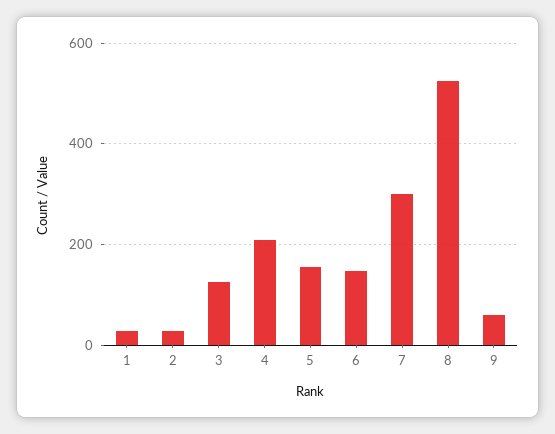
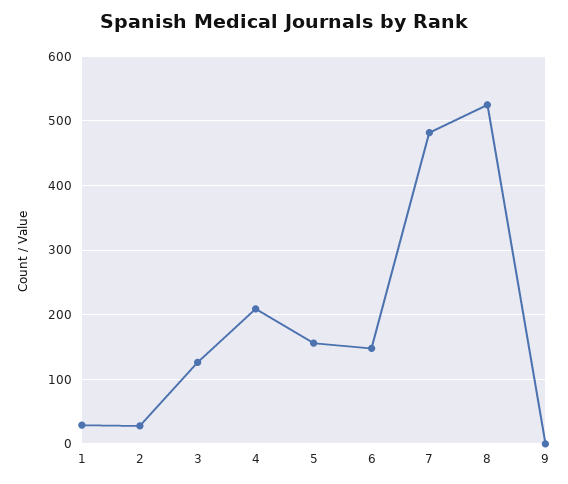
7: 300 -> 480
9: 60 -> 0

